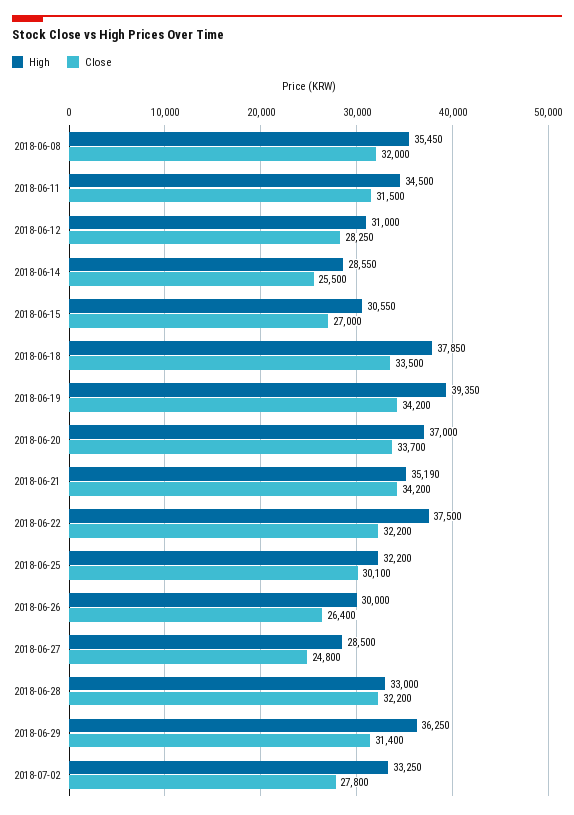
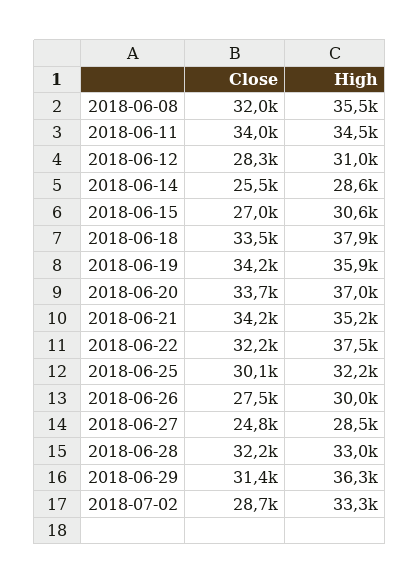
Close, 2018-06-11: 31500 -> 34000
High, 2018-06-19: 39350 -> 35900
Close, 2018-06-26: 26400 -> 27500
Close, 2018-07-02: 27800 -> 28700

